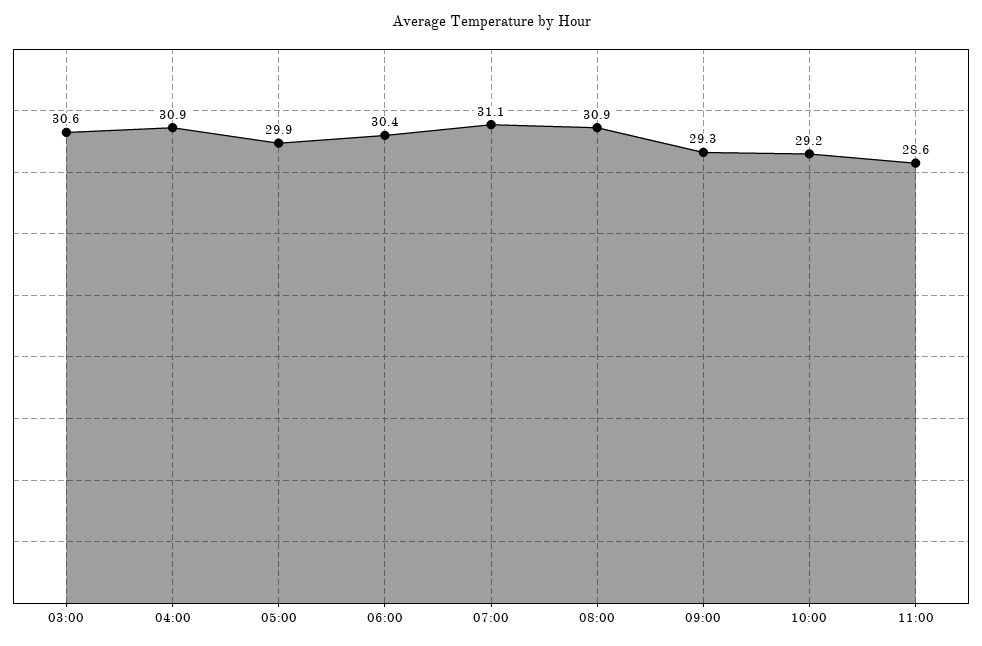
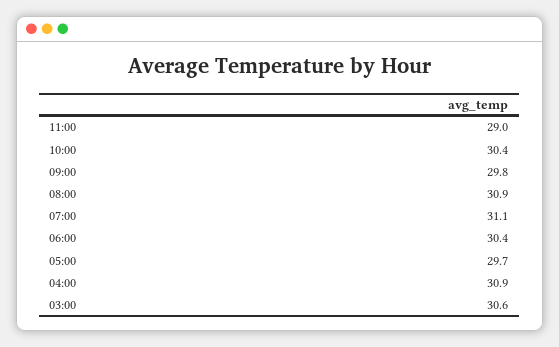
05:00: 29.9 -> 29.7
09:00: 29.3 -> 29.8
10:00: 29.2 -> 30.4
11:00: 28.6 -> 29

